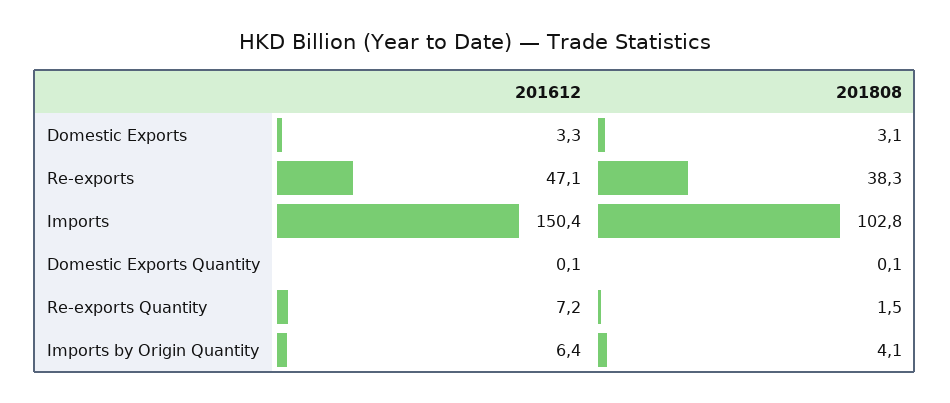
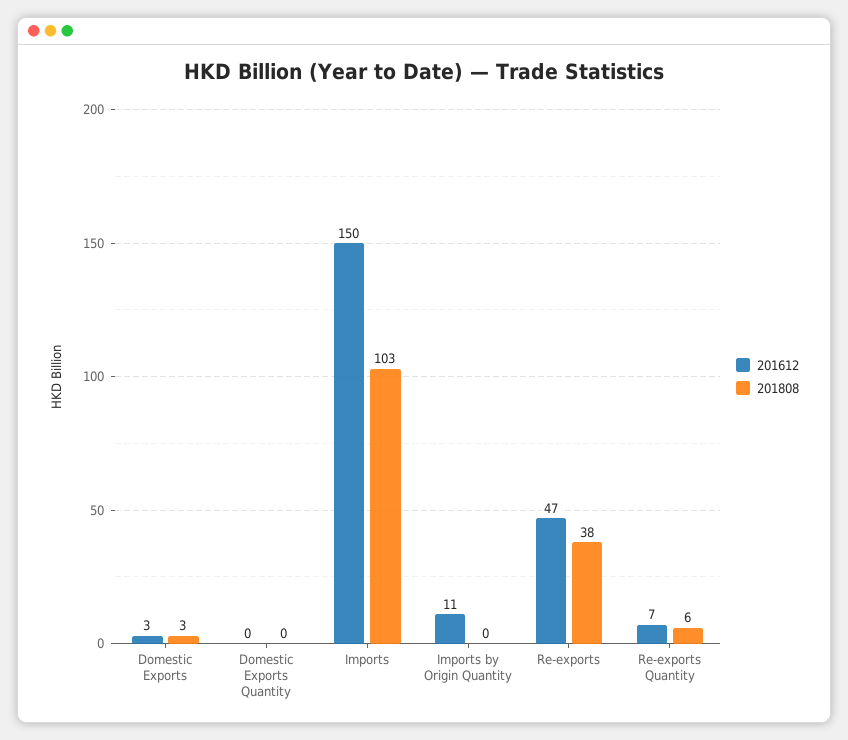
201808, Re-exports Quantity: 1.5 -> 6
201612, Imports by Origin Quantity: 6.4 -> 11
201808, Imports by Origin Quantity: 4.1 -> 0

